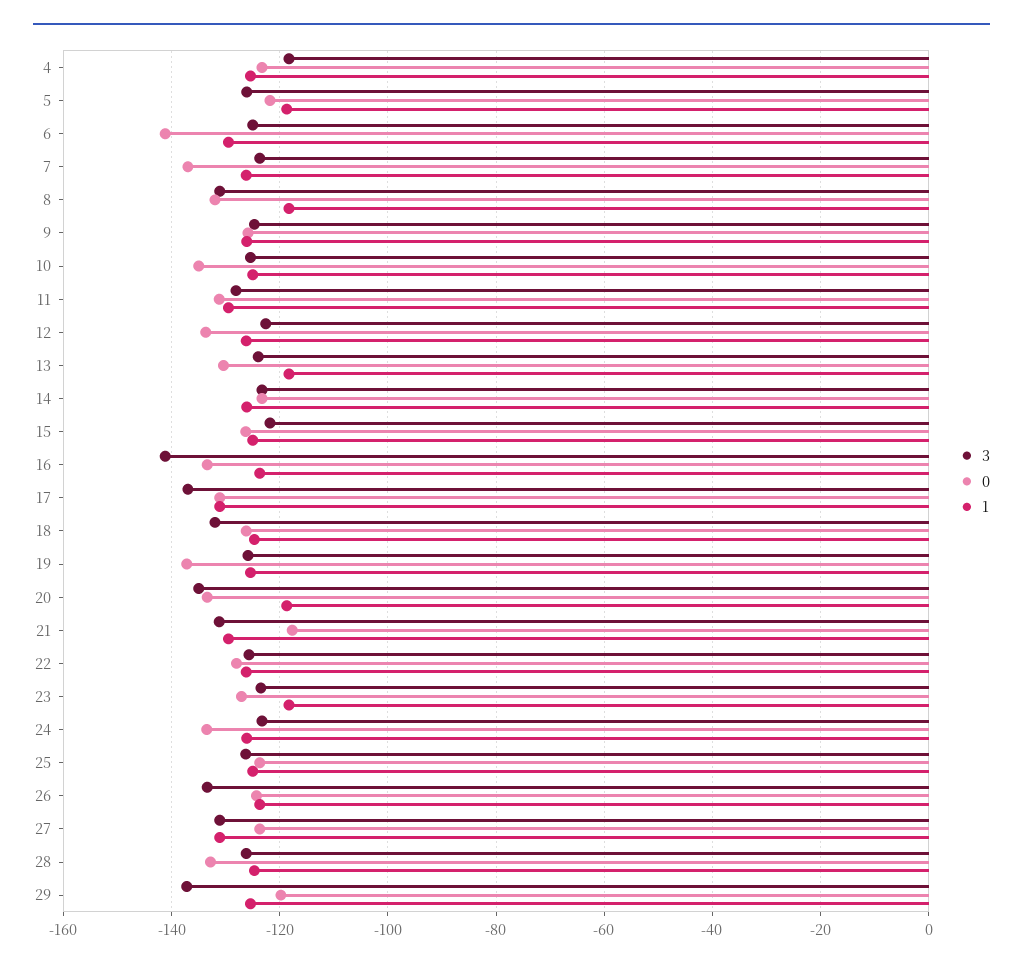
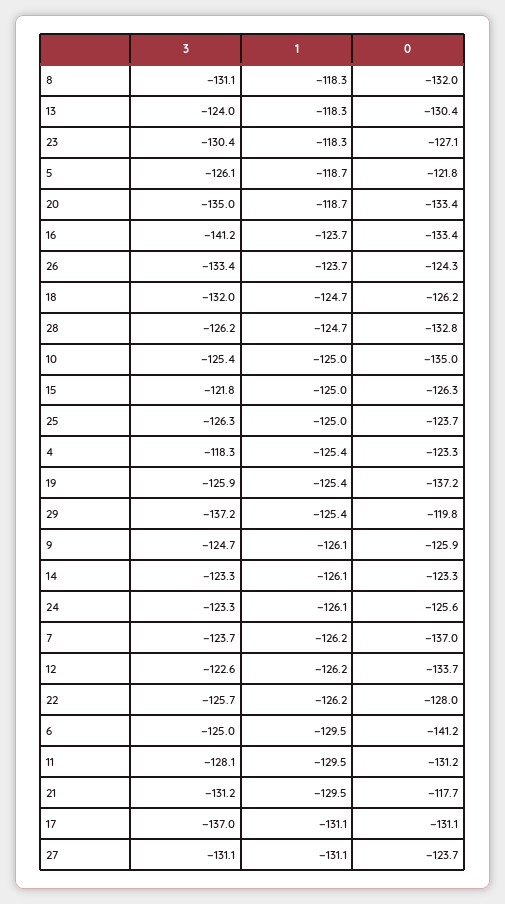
3, 23: -124 -> -130.4
0, 24: -134 -> -125.6

